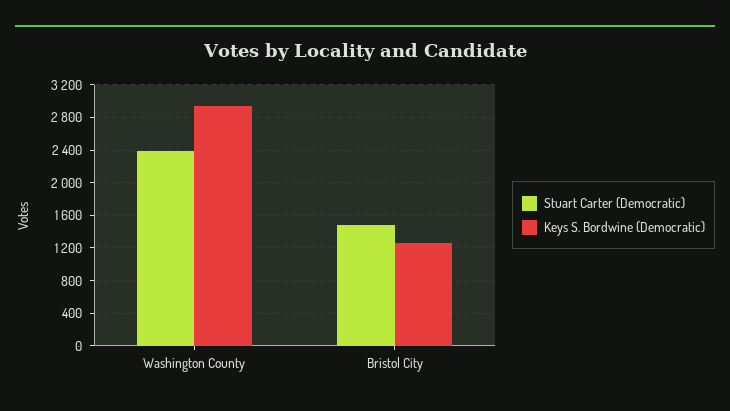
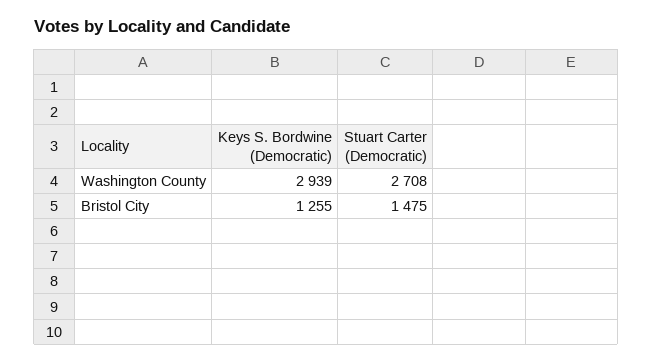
Stuart Carter (Democratic), Washington County: 2400 -> 2708

